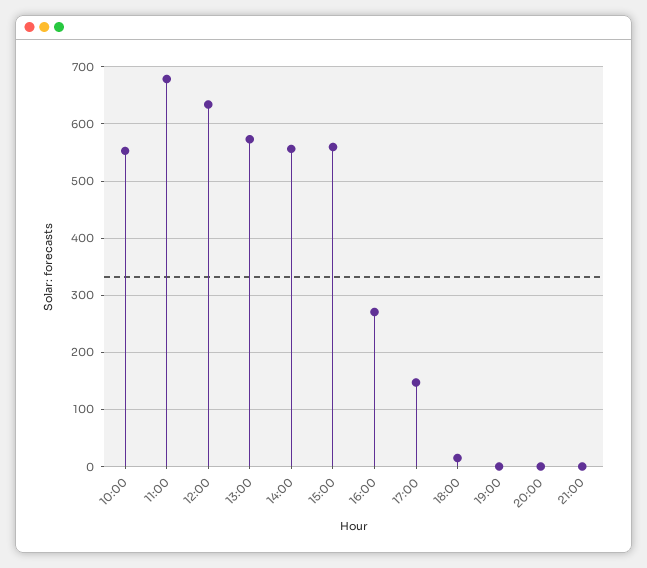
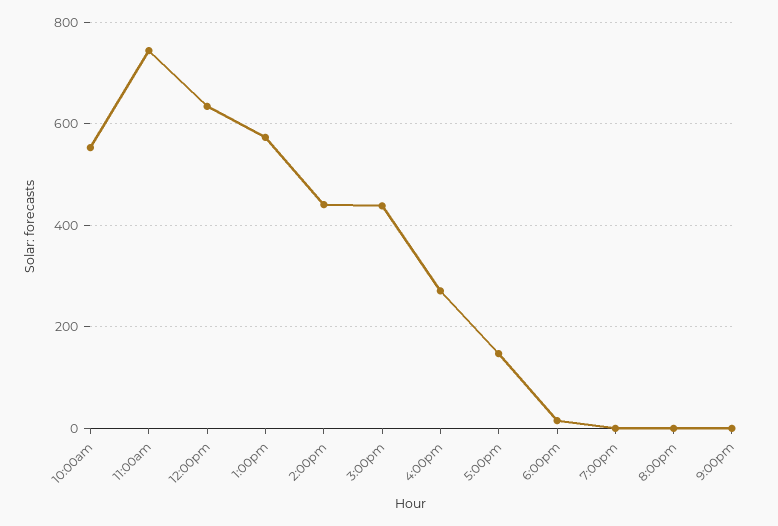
11:00: 680 -> 740
14:00: 560 -> 440
15:00: 560 -> 440

